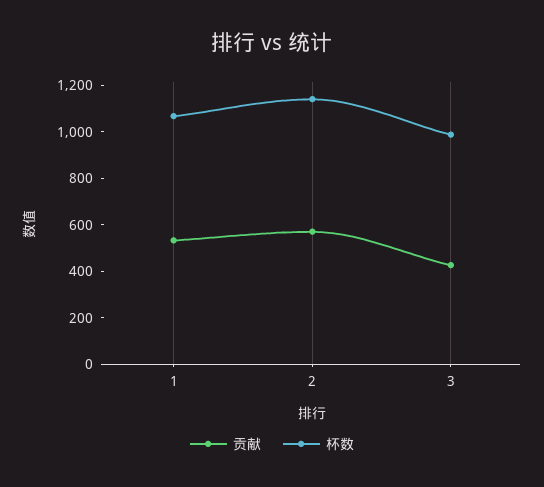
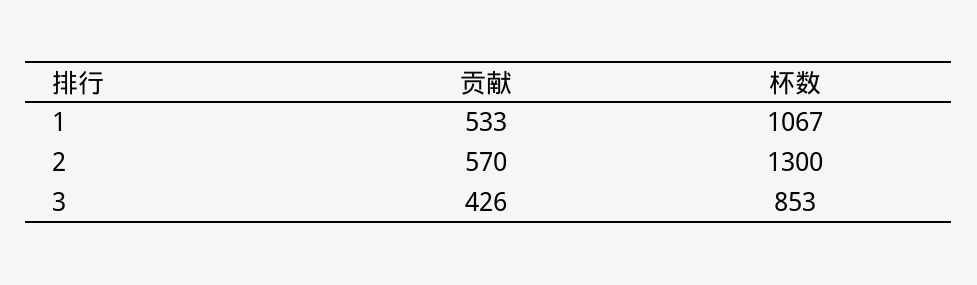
杯数, 2: 1150 -> 1300
杯数, 3: 1000 -> 853

